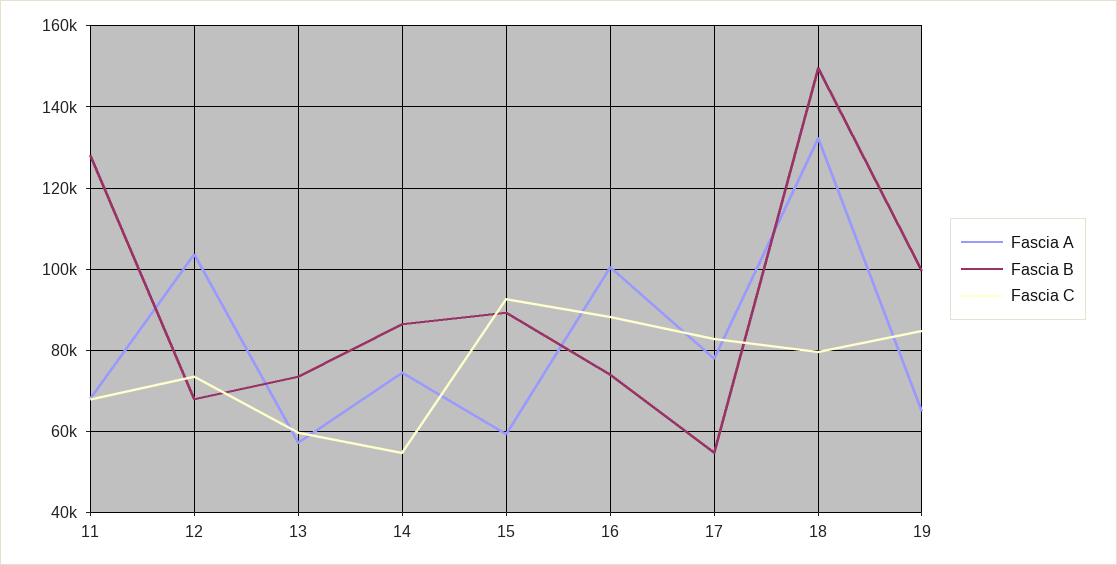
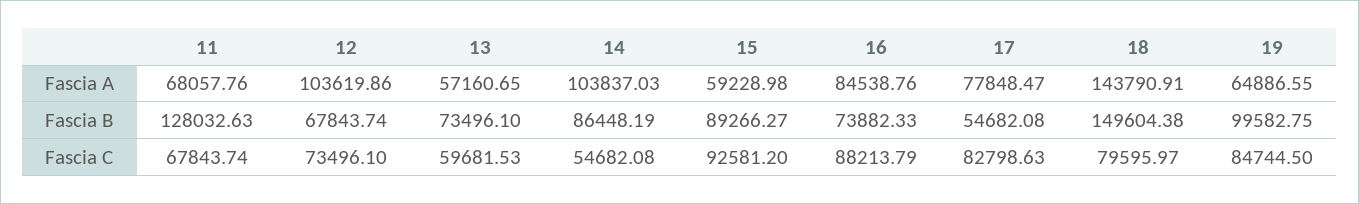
Fascia A, 14: 74000 -> 103837.03
Fascia A, 16: 100000 -> 84538.76
Fascia A, 18: 132000 -> 143790.91

